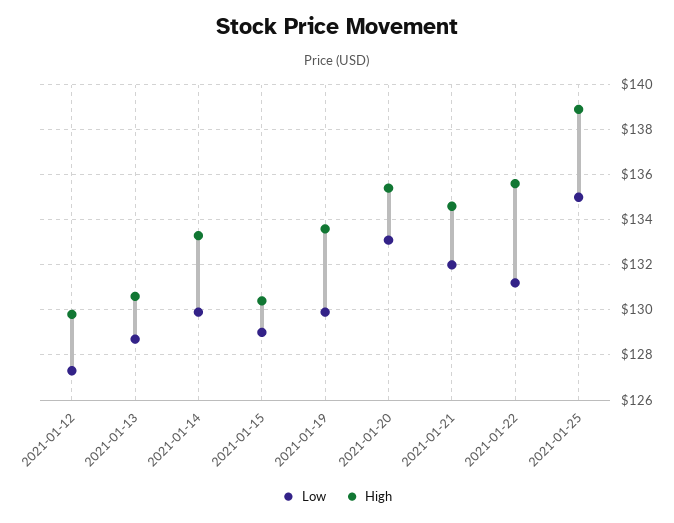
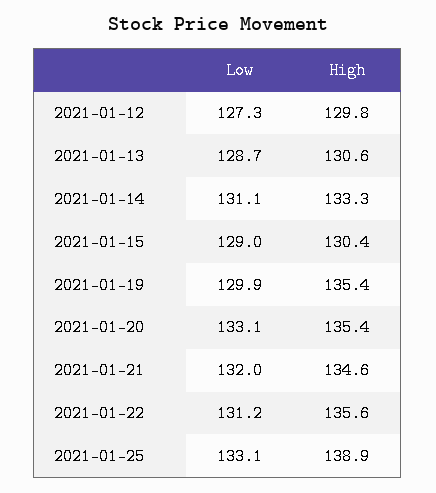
Low, 2021-01-14: 130 -> 131.1
High, 2021-01-19: 133.5 -> 135.4
Low, 2021-01-25: 135 -> 133.1

